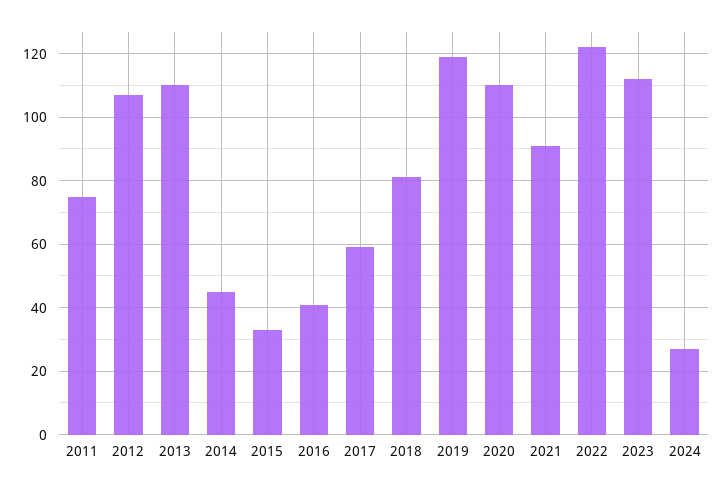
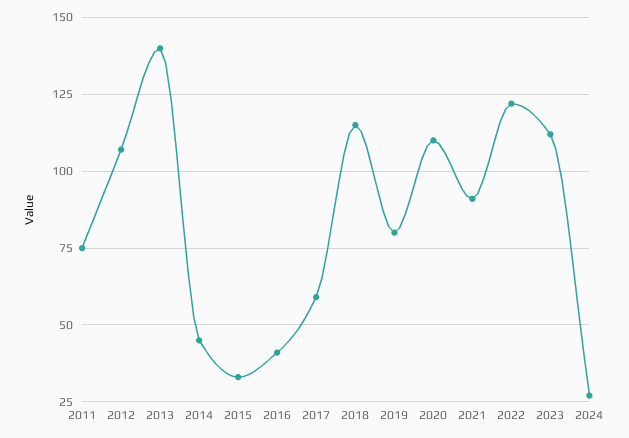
2013: 110 -> 140
2018: 80 -> 115
2019: 120 -> 80

